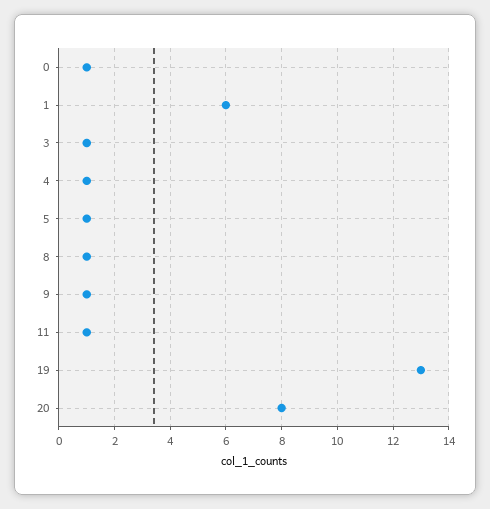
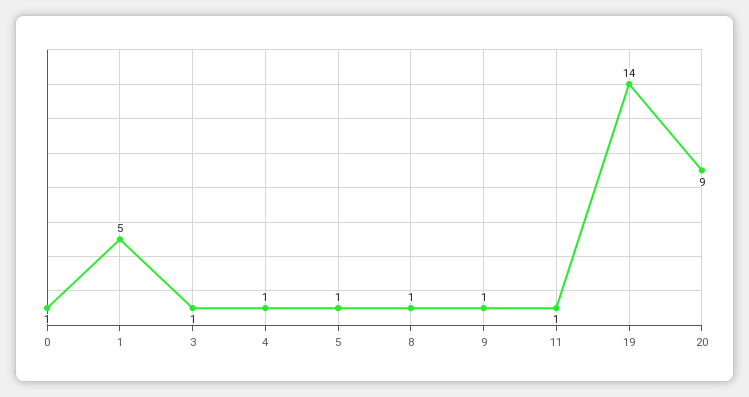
1: 6 -> 5
19: 13 -> 14
20: 8 -> 9

